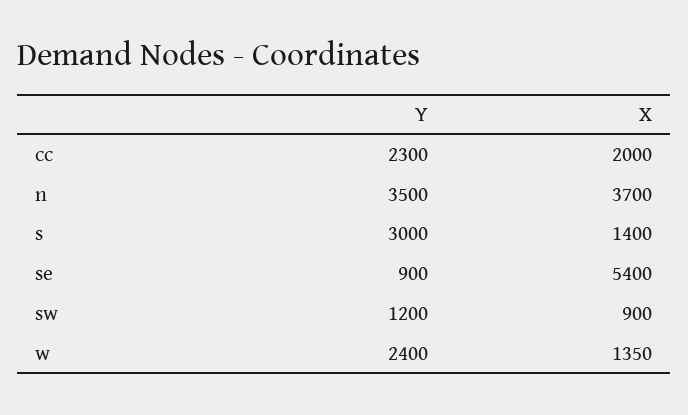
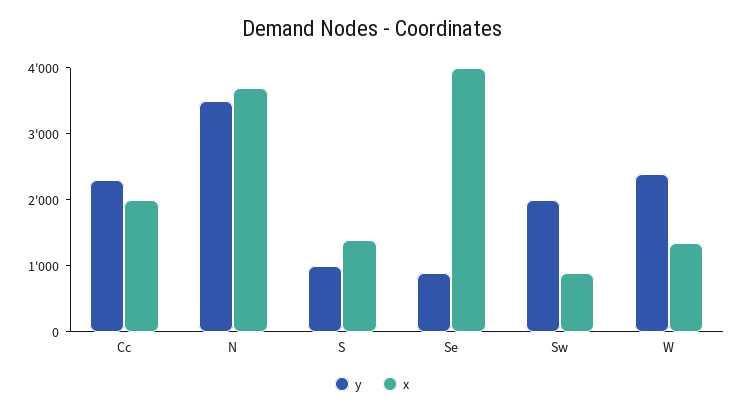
Y, s: 3000 -> 1000
X, se: 5400 -> 4000
Y, sw: 1200 -> 2000

